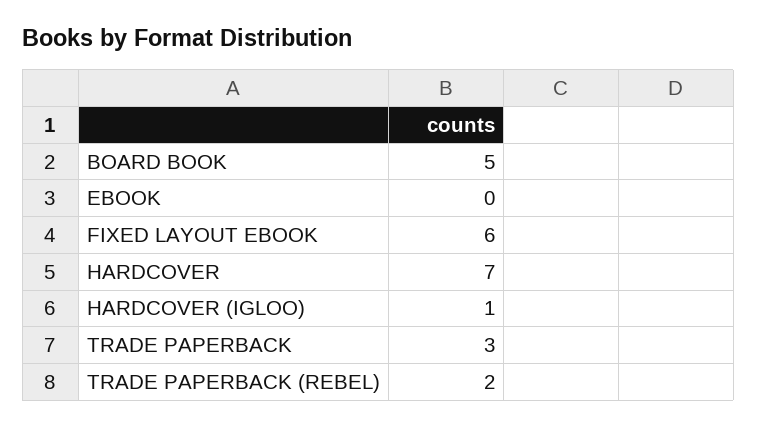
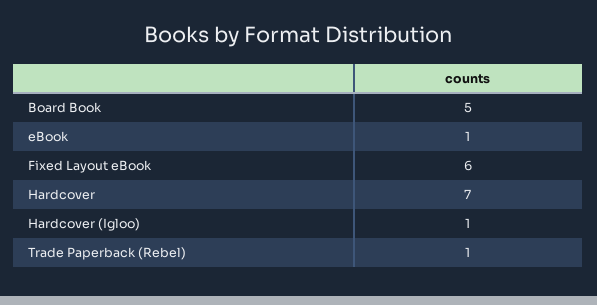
EBOOK: 0 -> 1
TRADE PAPERBACK: 3 -> none
TRADE PAPERBACK (REBEL): 2 -> 1

